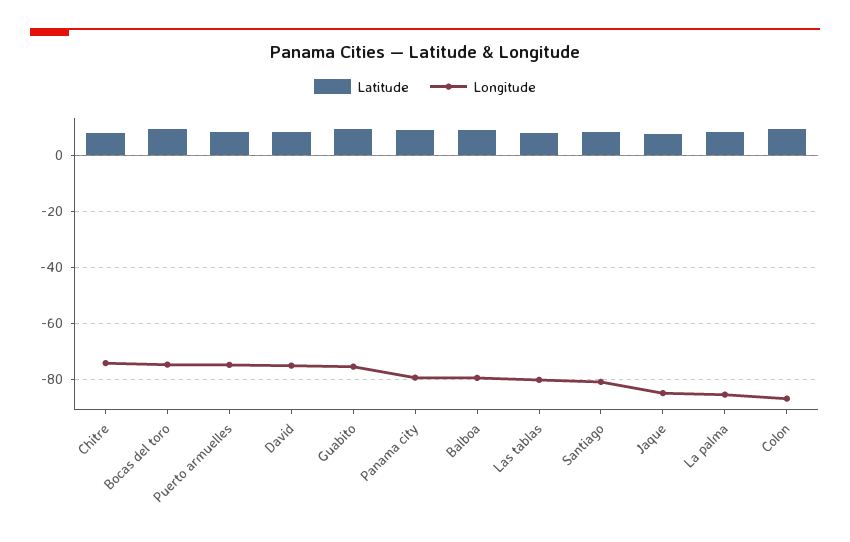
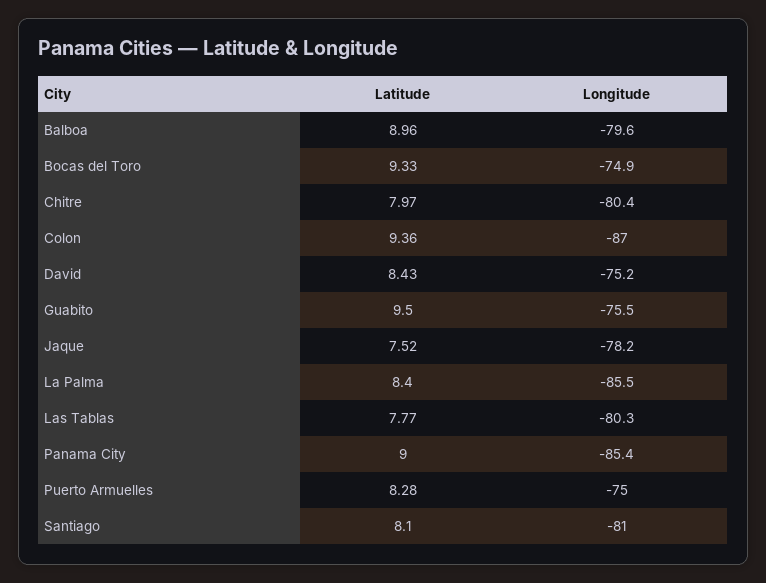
Longitude, Chitre: -75 -> -80.4
Longitude, Panama city: -80 -> -85.4
Longitude, Jaque: -85 -> -78.2

